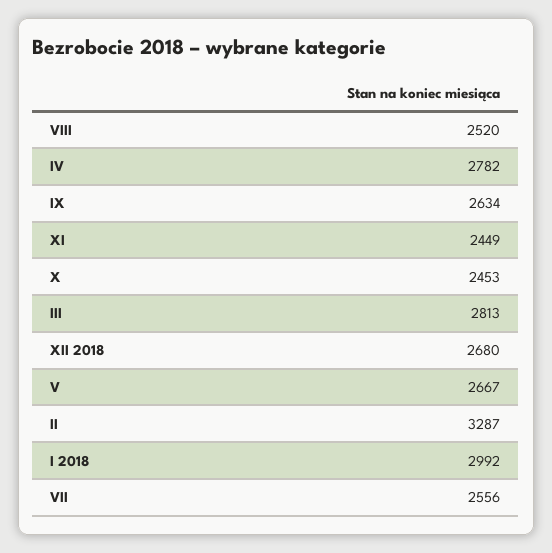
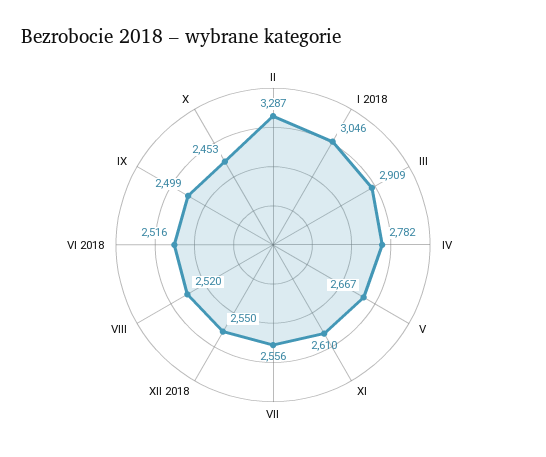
IX: 2634 -> 2499
XI: 2449 -> 2610
III: 2813 -> 2909
XII 2018: 2680 -> 2550
I 2018: 2992 -> 3046
VI 2018: none -> 2516

